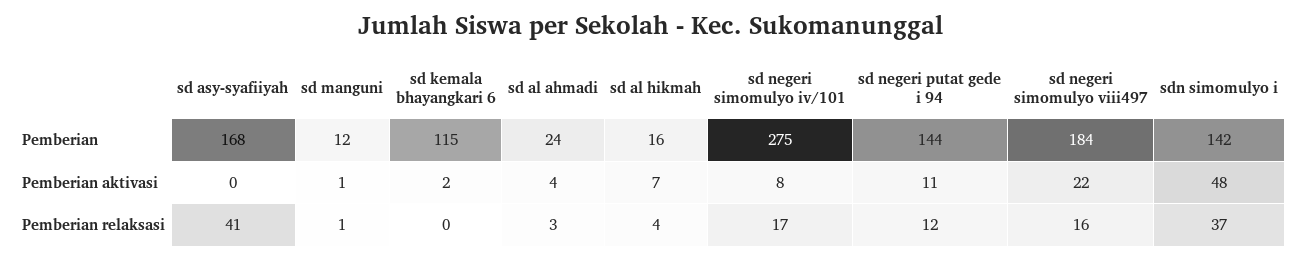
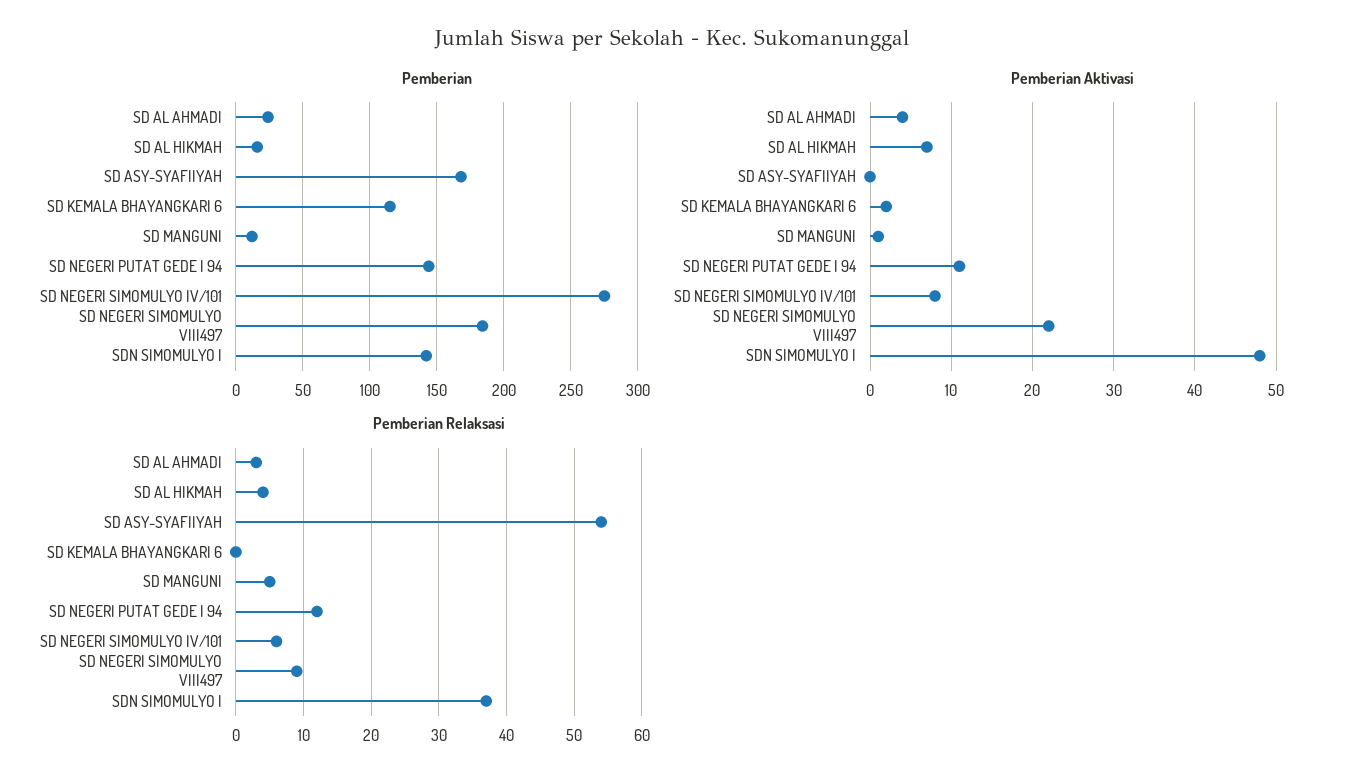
Pemberian relaksasi, sd asy-syafiiyah: 41 -> 54
Pemberian relaksasi, sd manguni: 1 -> 5
Pemberian relaksasi, sd negeri simomulyo iv/101: 17 -> 6
Pemberian relaksasi, sd negeri simomulyo viii497: 16 -> 9

